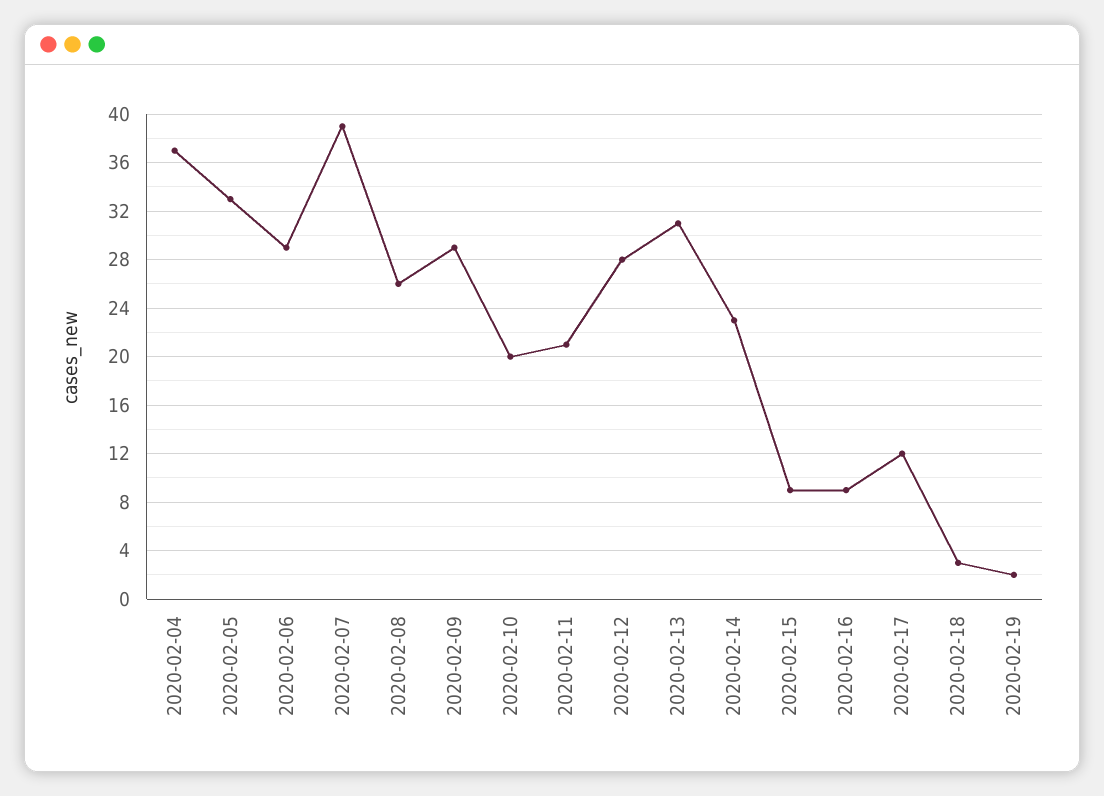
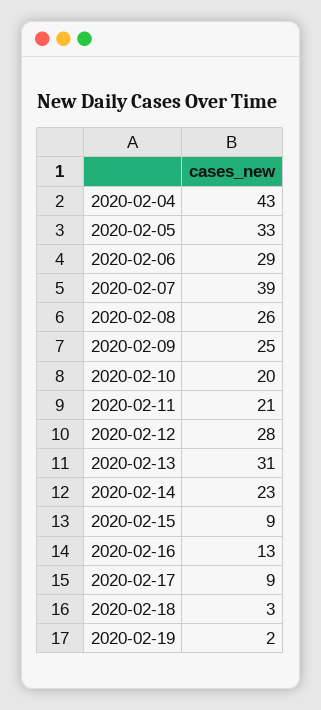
2020-02-04: 37 -> 43
2020-02-09: 29 -> 25
2020-02-16: 9 -> 13
2020-02-17: 12 -> 9

